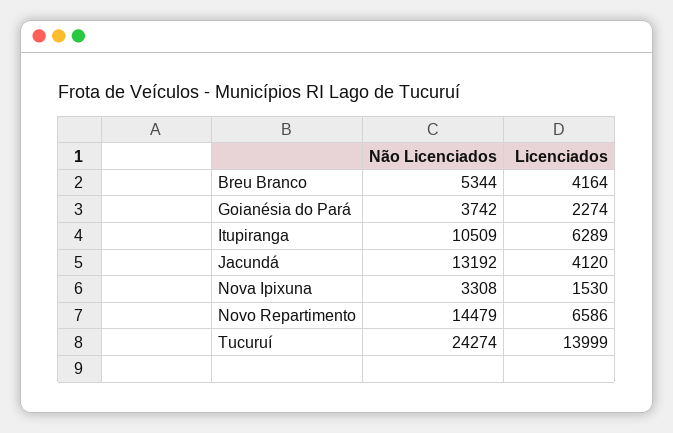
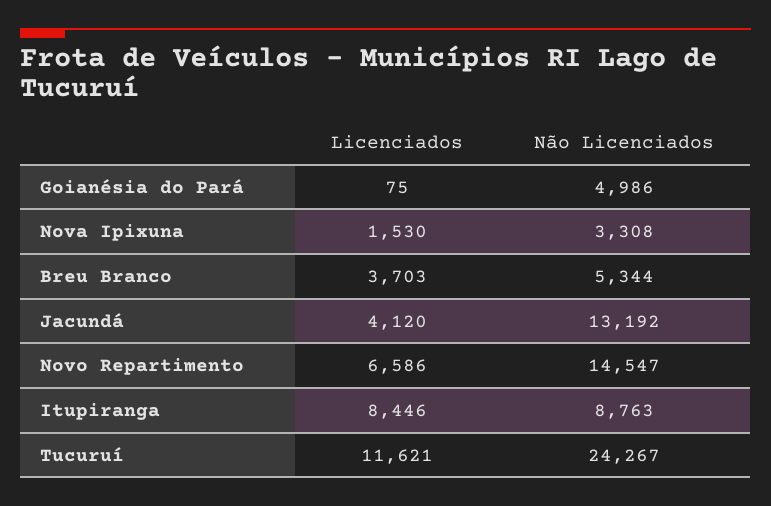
Licenciados, Breu Branco: 4164 -> 3703
Não Licenciados, Goianésia do Pará: 3742 -> 4986
Licenciados, Goianésia do Pará: 2274 -> 75
Não Licenciados, Itupiranga: 10509 -> 8763
Licenciados, Itupiranga: 6289 -> 8446
Não Licenciados, Novo Repartimento: 14479 -> 14547
Não Licenciados, Tucuruí: 24274 -> 24267
Licenciados, Tucuruí: 13999 -> 11621

